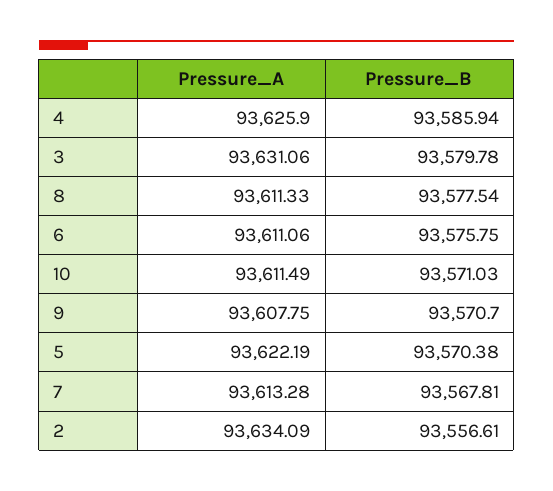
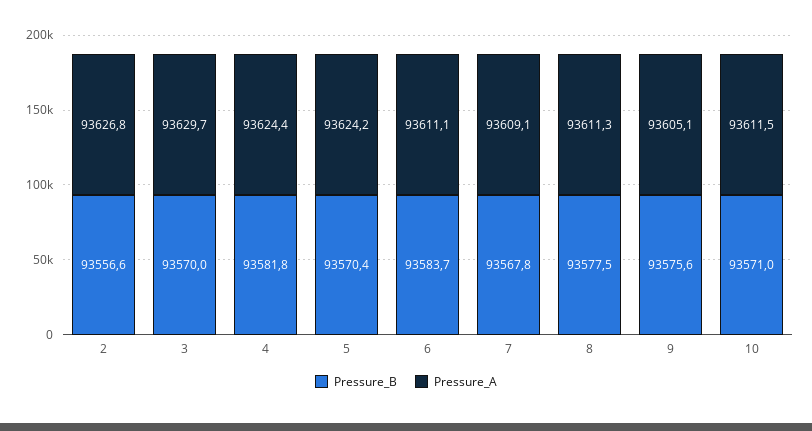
Pressure_A, 4: 93625.9 -> 93624.4
Pressure_B, 4: 93585.94 -> 93581.8
Pressure_A, 3: 93631.06 -> 93629.7
Pressure_B, 3: 93579.78 -> 93570
Pressure_B, 6: 93575.75 -> 93583.7
Pressure_A, 9: 93607.75 -> 93605.1
Pressure_B, 9: 93570.7 -> 93575.6
Pressure_A, 5: 93622.19 -> 93624.2
Pressure_A, 7: 93613.28 -> 93609.1
Pressure_A, 2: 93634.09 -> 93626.8

